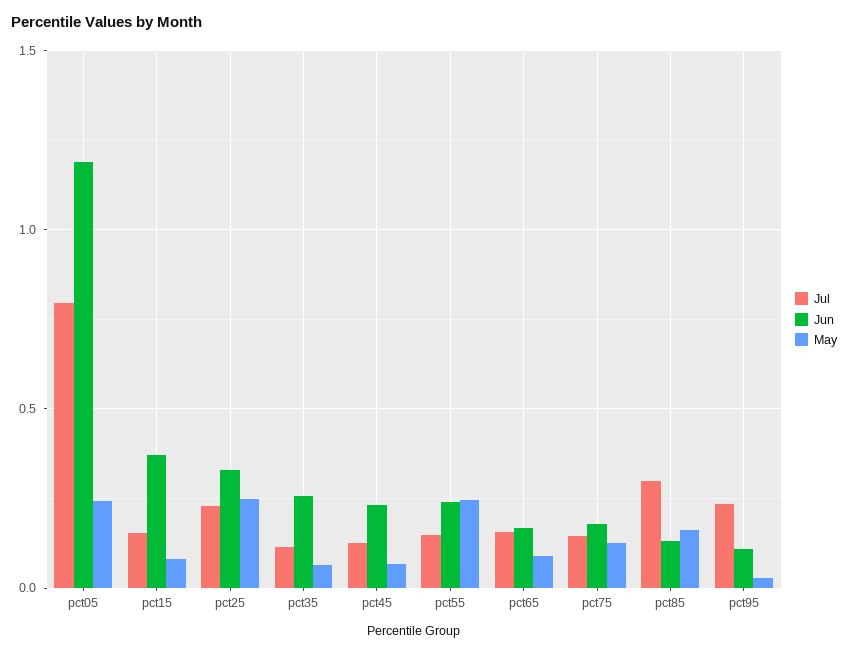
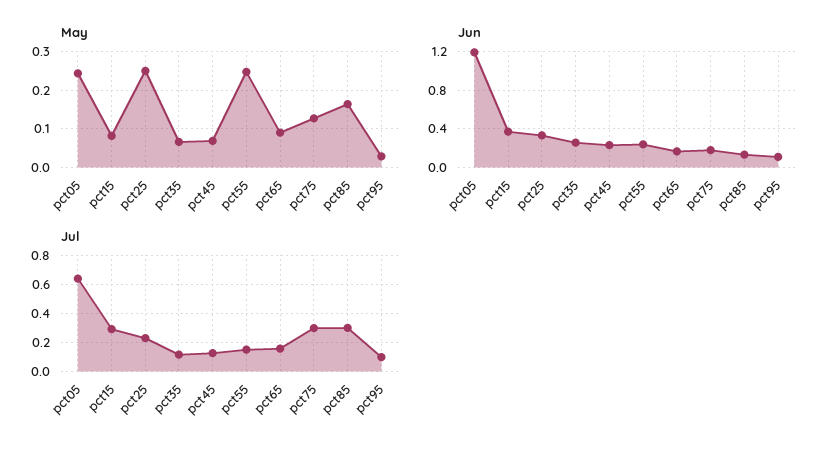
Jul, pct05: 0.8 -> 0.65
Jul, pct15: 0.15 -> 0.3
Jul, pct75: 0.15 -> 0.3
Jul, pct95: 0.25 -> 0.1

